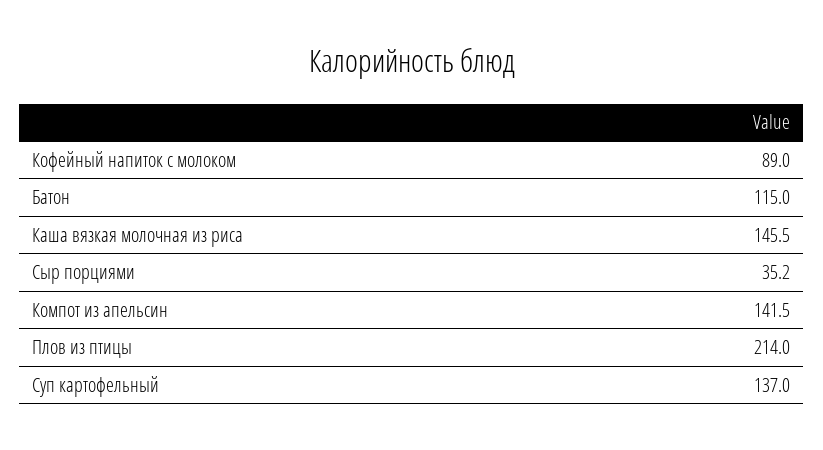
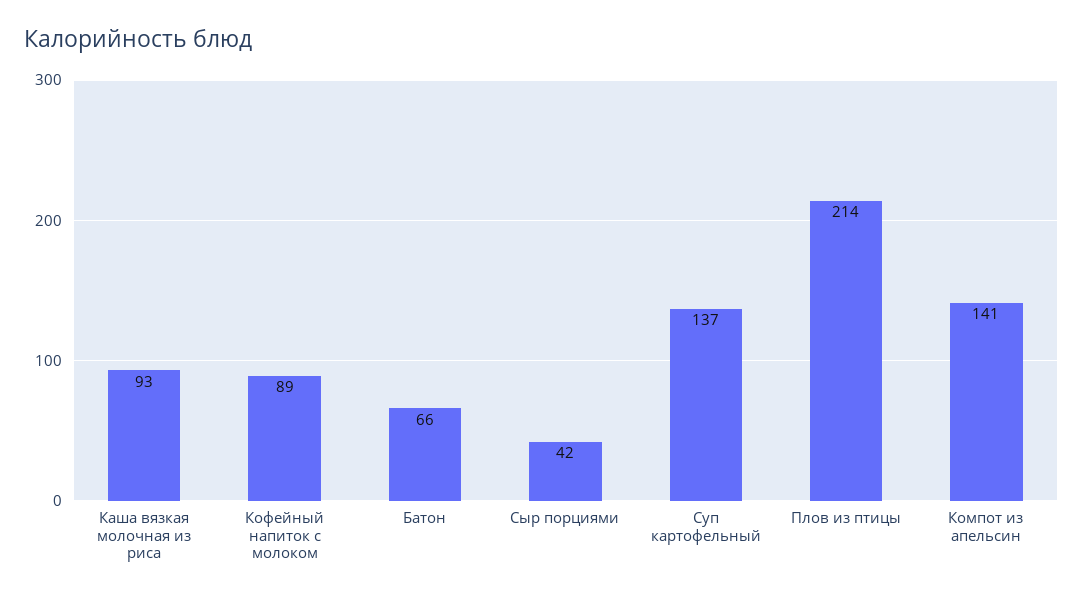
Батон: 115 -> 66
Каша вязкая молочная из риса: 145.5 -> 93
Сыр порциями: 35.2 -> 42
Компот из апельсин: 141.5 -> 141

